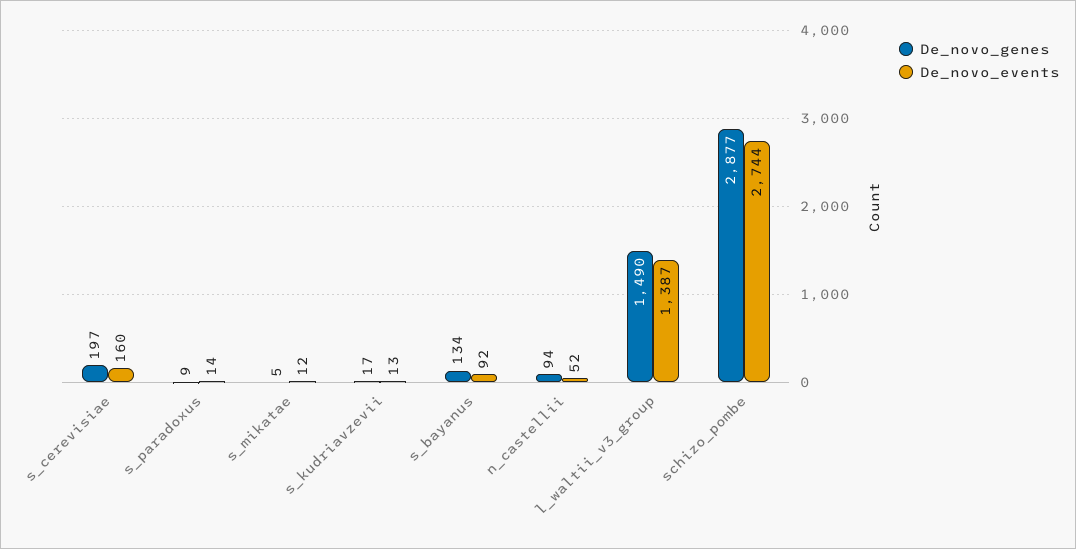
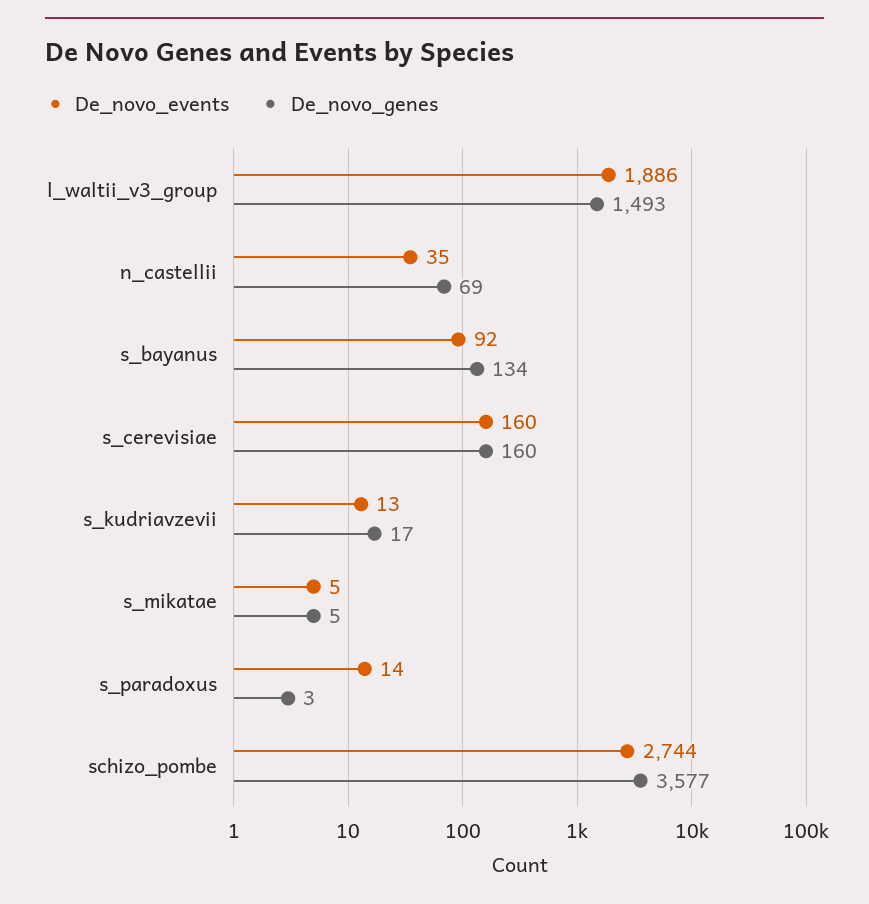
De_novo_genes, s_cerevisiae: 197 -> 160
De_novo_genes, s_paradoxus: 9 -> 3
De_novo_events, s_mikatae: 12 -> 5
De_novo_genes, n_castellii: 94 -> 69
De_novo_events, n_castellii: 52 -> 35
De_novo_genes, l_waltii_v3_group: 1490 -> 1493
De_novo_events, l_waltii_v3_group: 1387 -> 1886
De_novo_genes, schizo_pombe: 2877 -> 3577

